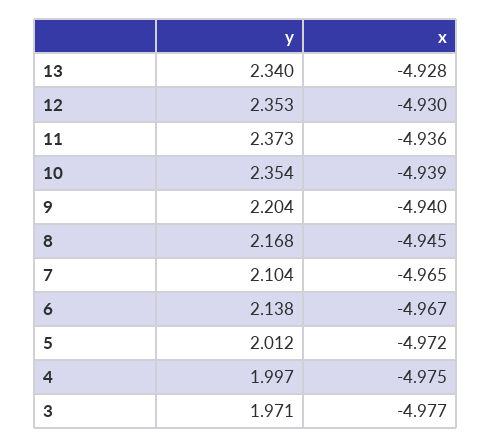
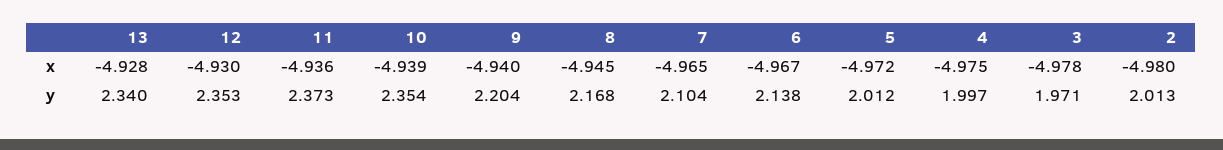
x, 3: -4.977 -> -4.978
x, 2: none -> -4.98
y, 2: none -> 2.013

